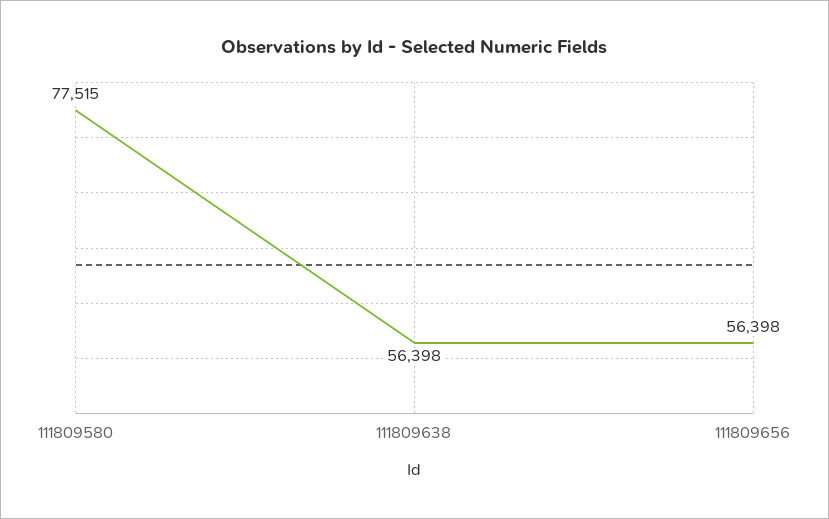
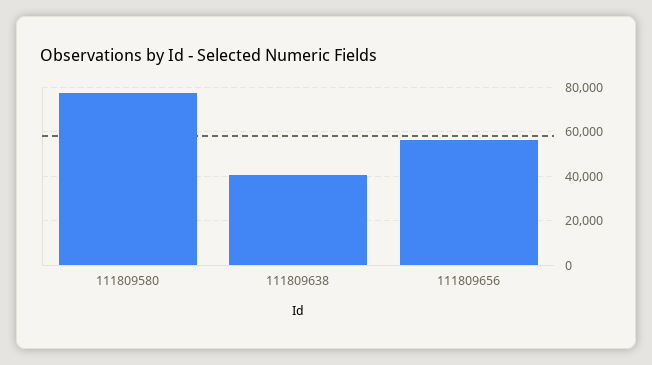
111809638: 56398 -> 40000

